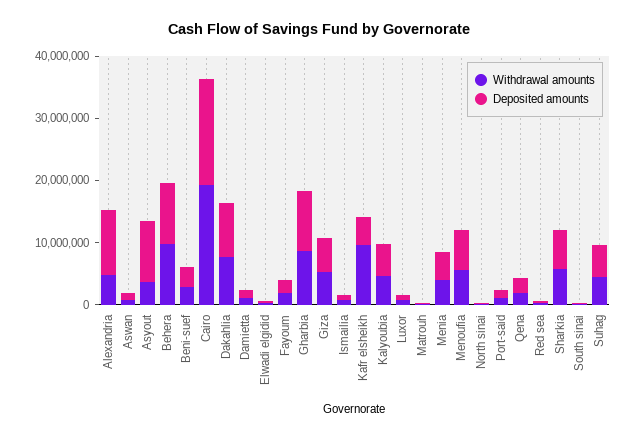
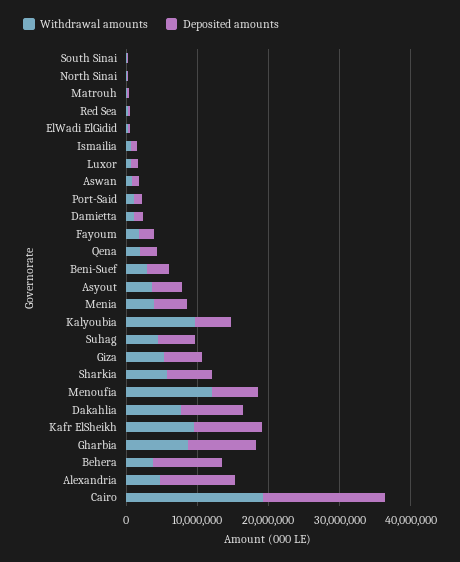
Deposited amounts, Asyout: 10000000 -> 4000000
Withdrawal amounts, Behera: 10000000 -> 4000000
Deposited amounts, Kafr elsheikh: 4000000 -> 10000000
Withdrawal amounts, Kalyoubia: 4000000 -> 10000000
Withdrawal amounts, Menoufia: 6000000 -> 12000000

